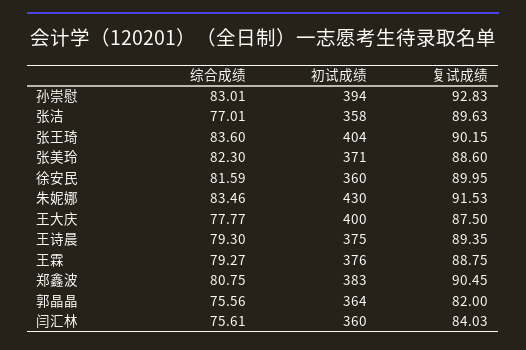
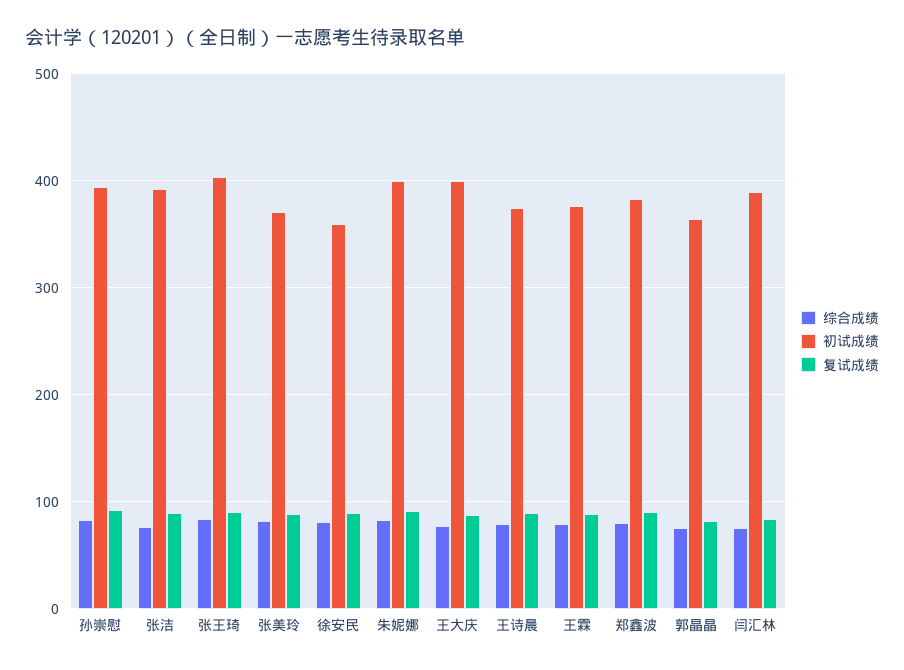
初试成绩, 张洁: 358 -> 390
初试成绩, 朱妮娜: 430 -> 400
初试成绩, 闫汇林: 360 -> 390

